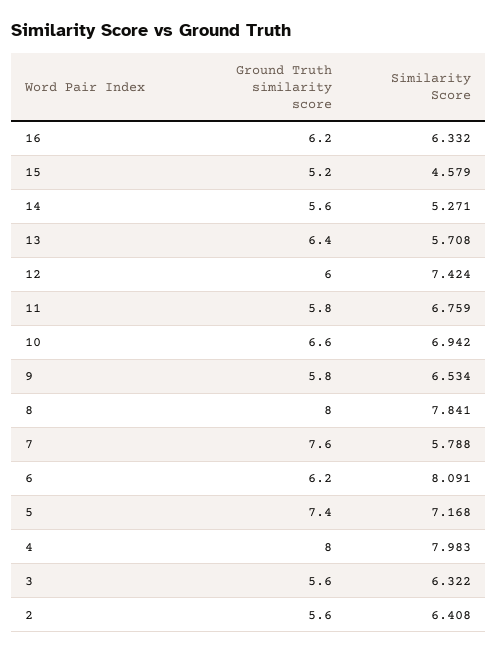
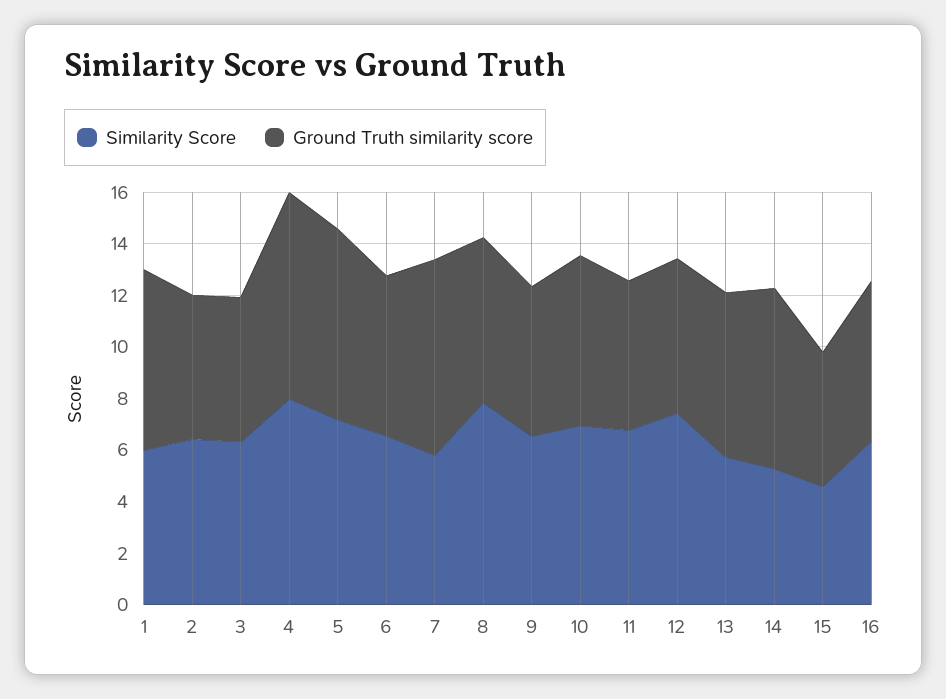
Ground Truth similarity score, 14: 5.6 -> 7
Ground Truth similarity score, 8: 8 -> 6.5
Similarity Score, 6: 8.091 -> 6.5
Similarity Score, 1: none -> 6
Ground Truth similarity score, 1: none -> 7

